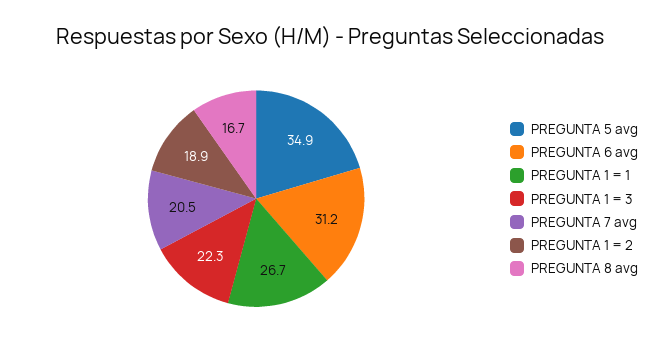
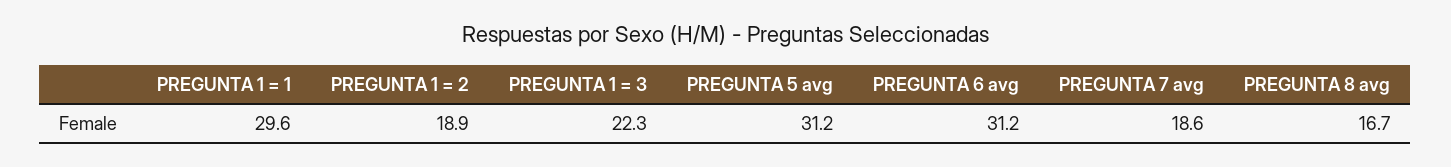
PREGUNTA 5 avg: 34.9 -> 31.2
PREGUNTA 1 = 1: 26.7 -> 29.6
PREGUNTA 7 avg: 20.5 -> 18.6

